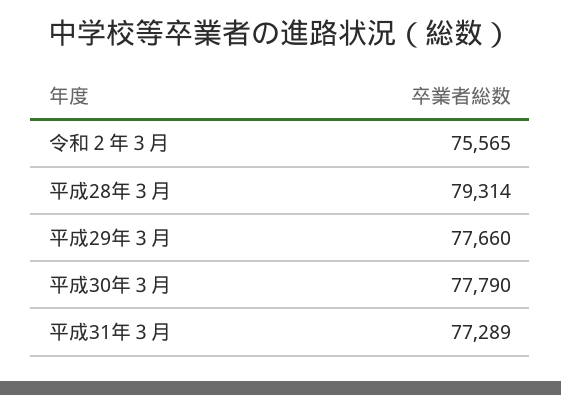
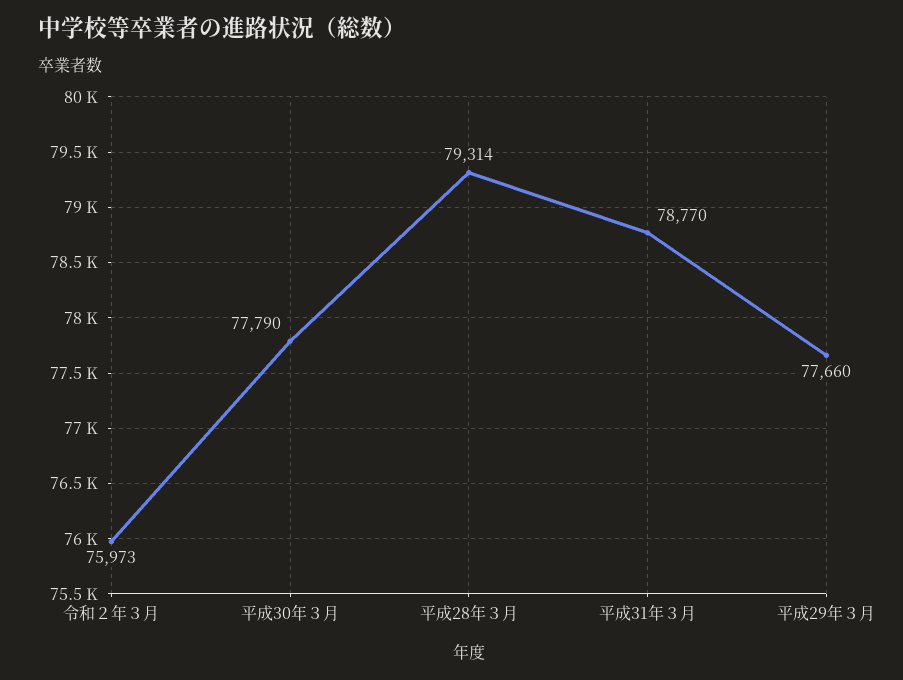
令和２年３月: 75565 -> 75973
平成31年３月: 77289 -> 78770

